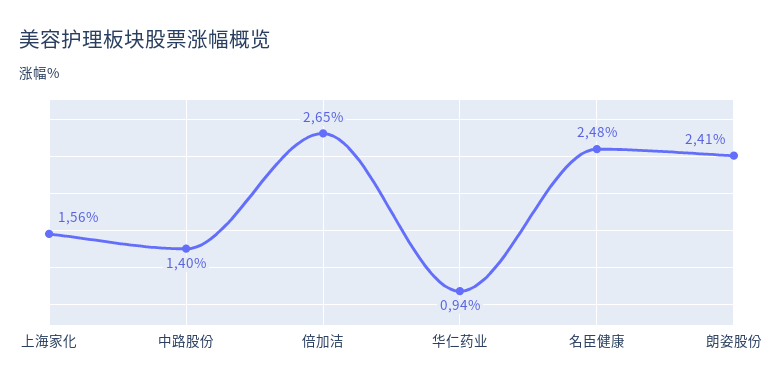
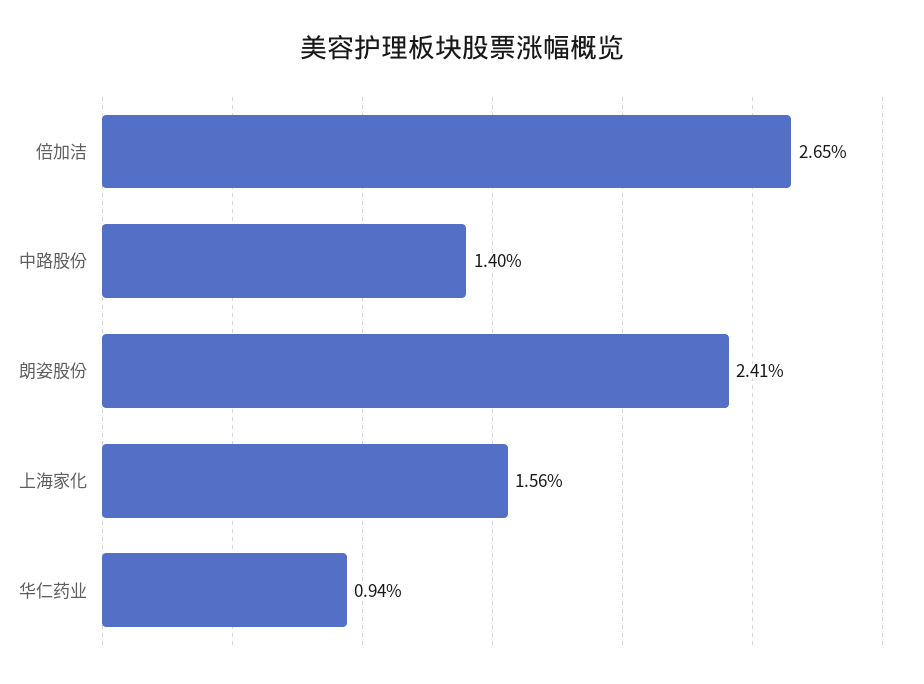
名臣健康: 2.48 -> none

